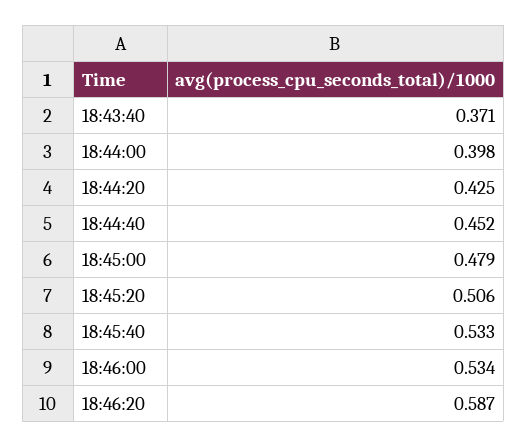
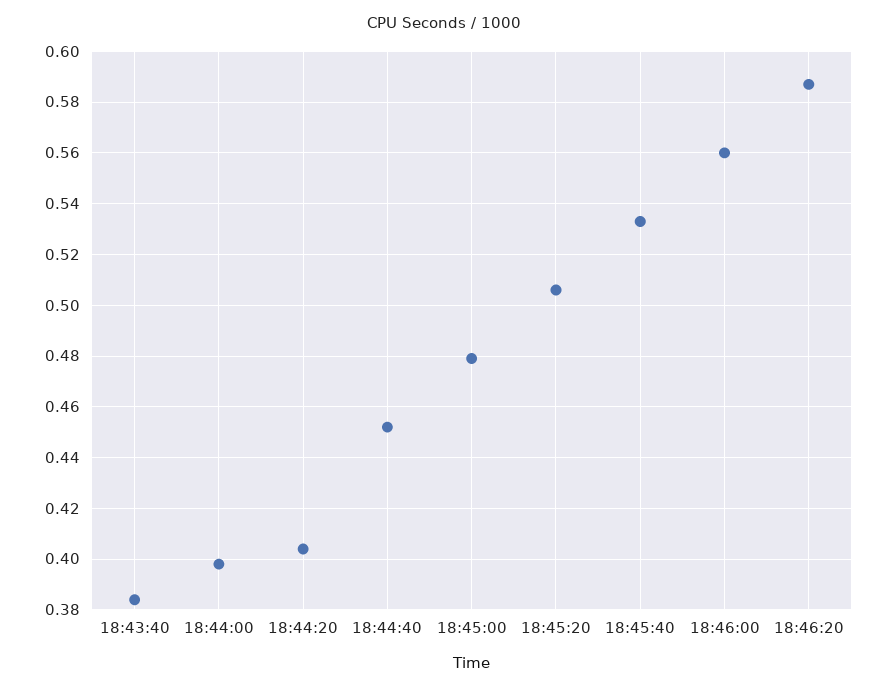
18:43:40: 0.371 -> 0.385
18:44:20: 0.425 -> 0.405
18:46:00: 0.534 -> 0.56

